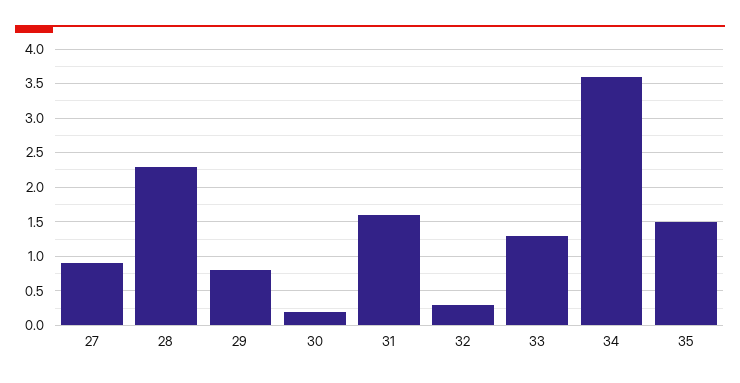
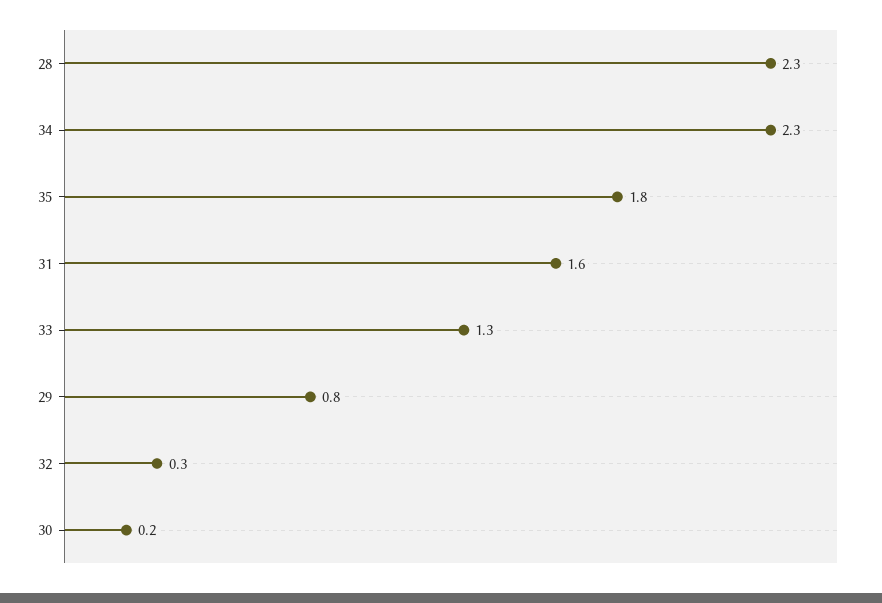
27: 0.9 -> none
34: 3.6 -> 2.3
35: 1.5 -> 1.8

